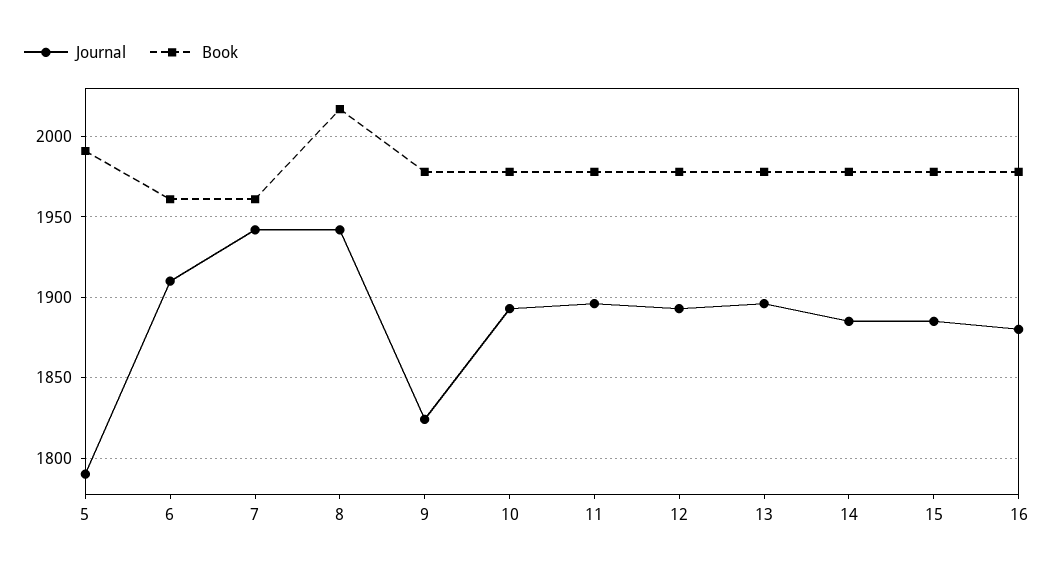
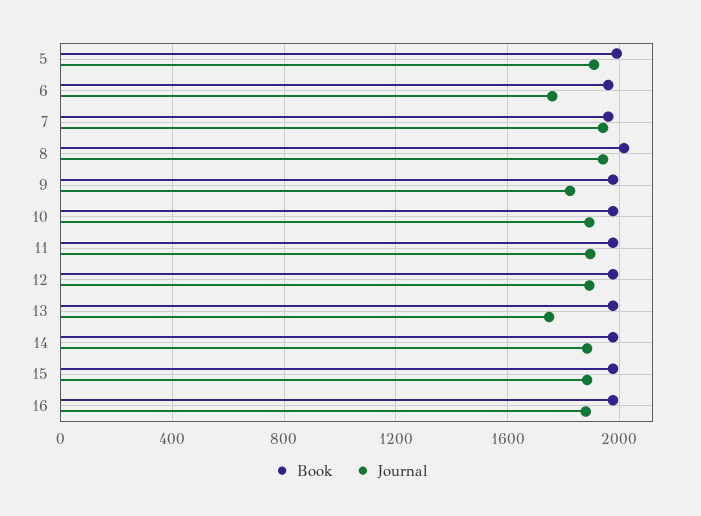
Journal, 5: 1790 -> 1900
Journal, 6: 1910 -> 1750
Journal, 13: 1895 -> 1750

